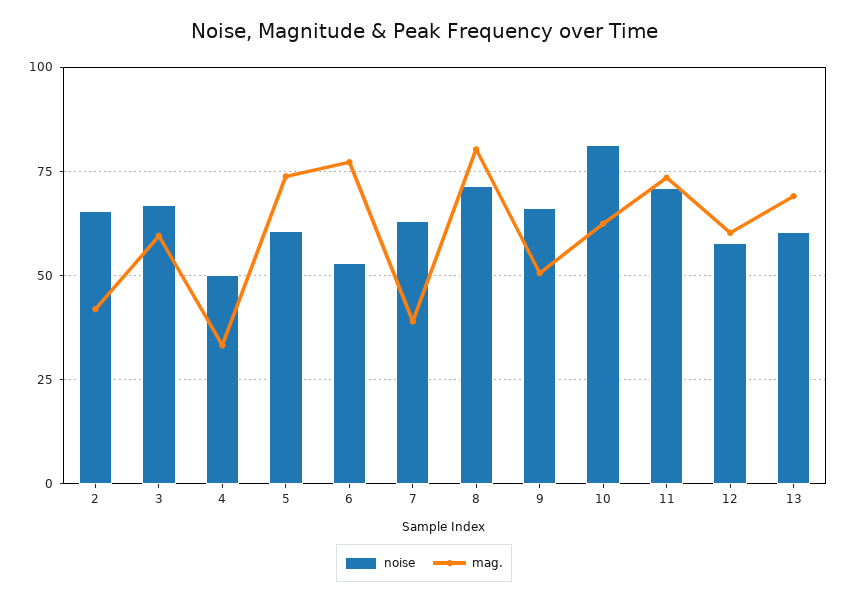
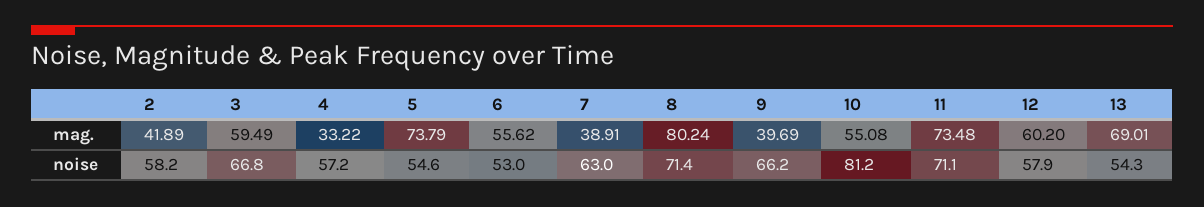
noise, 2: 65 -> 58.2
noise, 4: 50 -> 57.2
noise, 5: 60 -> 54.6
mag., 6: 77.5 -> 55.62
mag., 9: 50 -> 39.69
mag., 10: 62.5 -> 55.08
noise, 13: 60 -> 54.3

